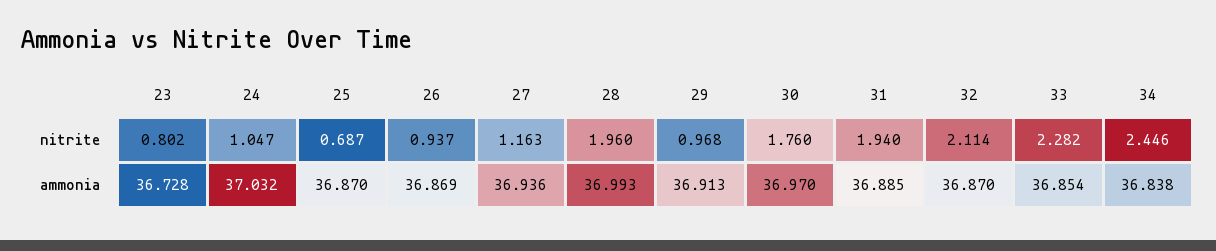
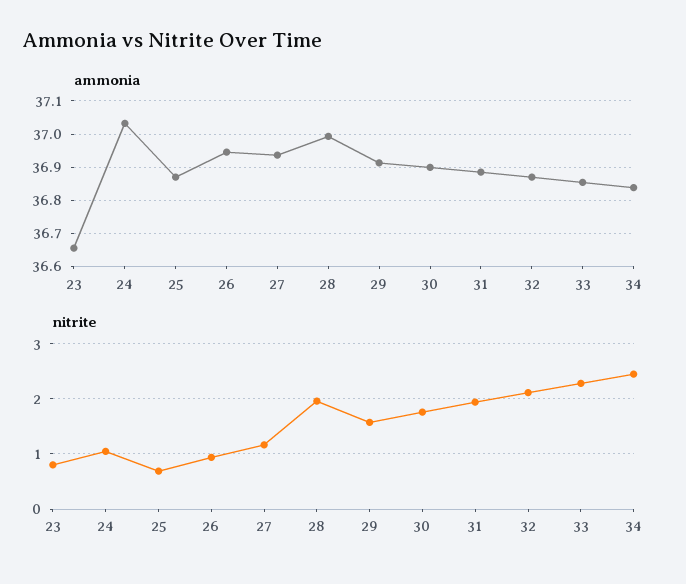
nitrite, 29: 0.968 -> 1.6
ammonia, 23: 36.728 -> 36.66
ammonia, 26: 36.869 -> 36.94
ammonia, 30: 36.97 -> 36.9

